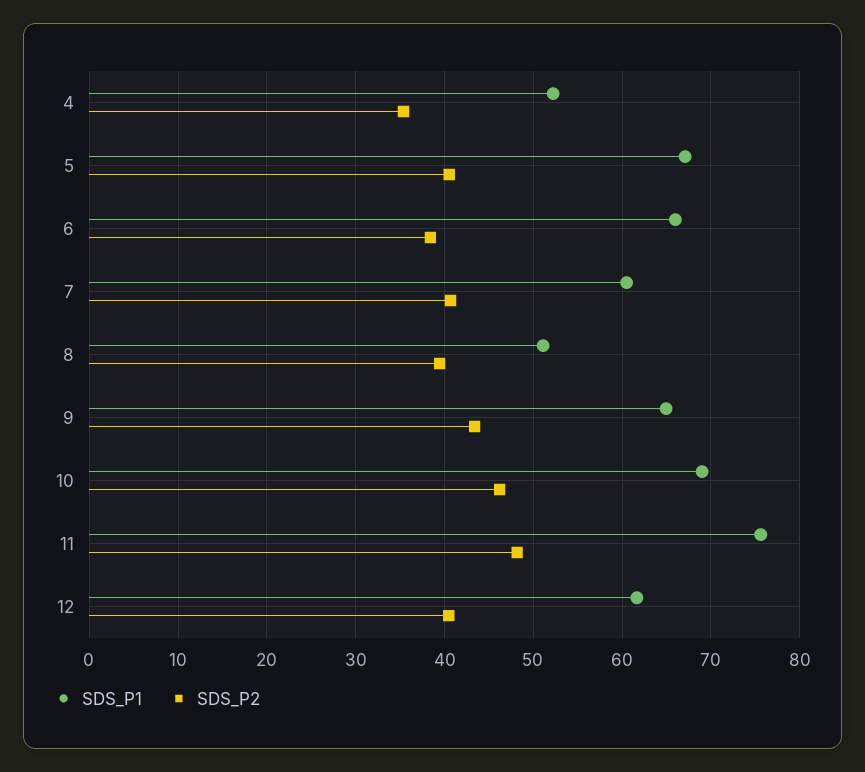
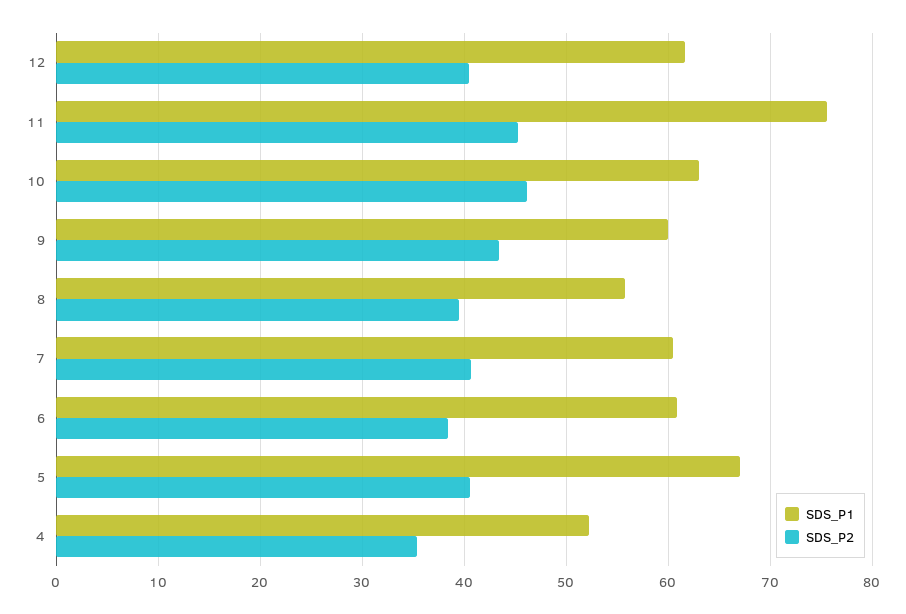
SDS_P1, 6: 66 -> 61
SDS_P1, 8: 51 -> 56
SDS_P1, 9: 65 -> 60
SDS_P1, 10: 69 -> 63
SDS_P2, 11: 48 -> 45

